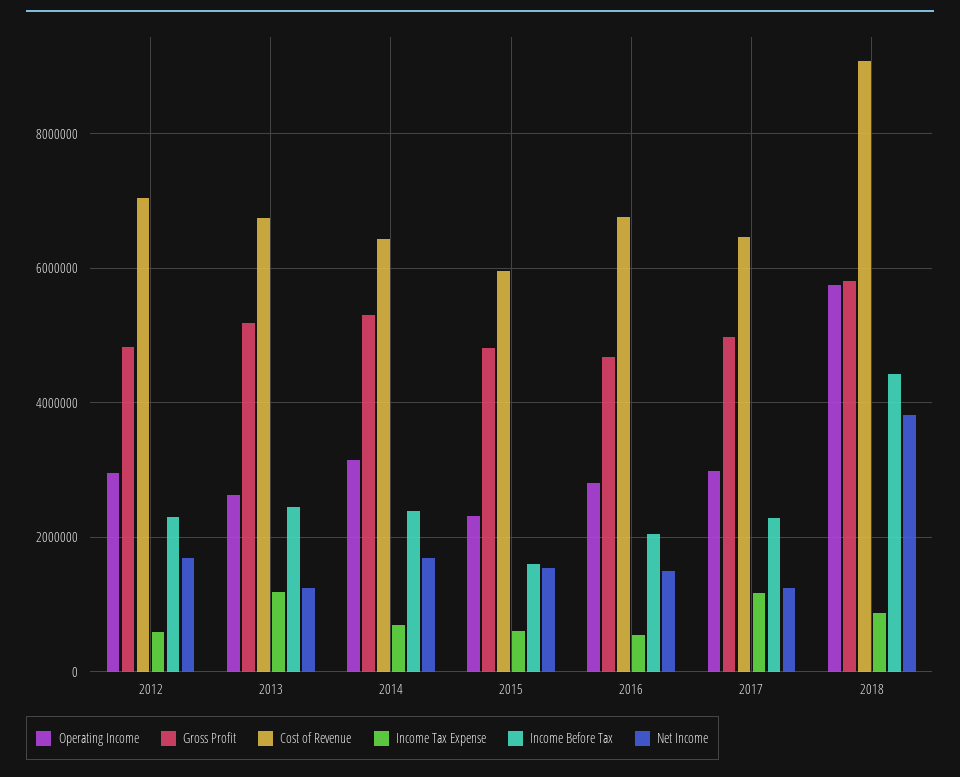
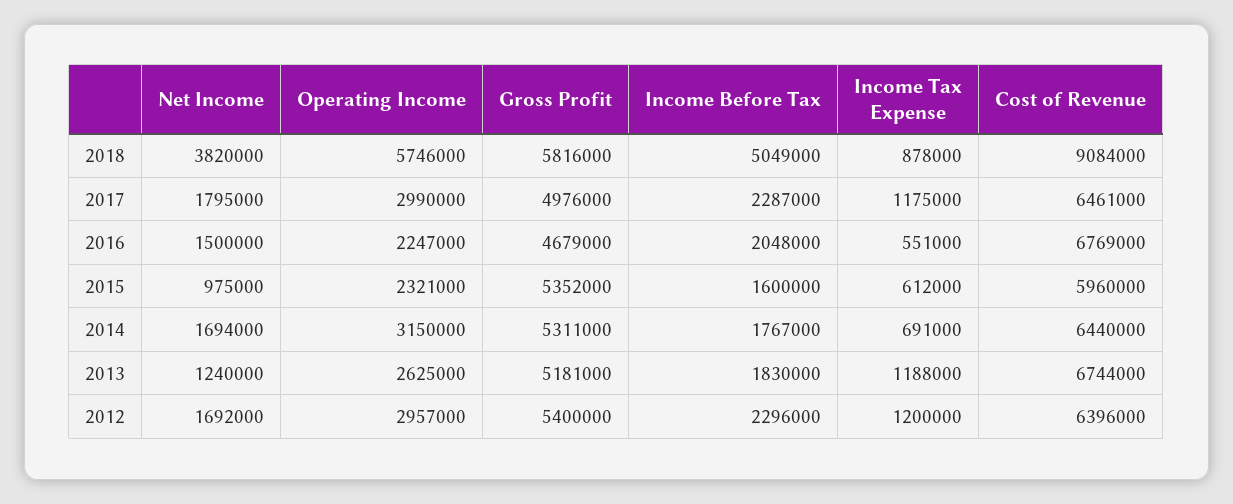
Gross Profit, 2012: 4800000 -> 5400000
Cost of Revenue, 2012: 7000000 -> 6396000
Income Tax Expense, 2012: 600000 -> 1200000
Income Before Tax, 2013: 2400000 -> 1830000
Income Before Tax, 2014: 2400000 -> 1767000
Gross Profit, 2015: 4800000 -> 5352000
Net Income, 2015: 1600000 -> 975000
Operating Income, 2016: 2800000 -> 2247000
Net Income, 2017: 1200000 -> 1795000
Income Before Tax, 2018: 4400000 -> 5049000

